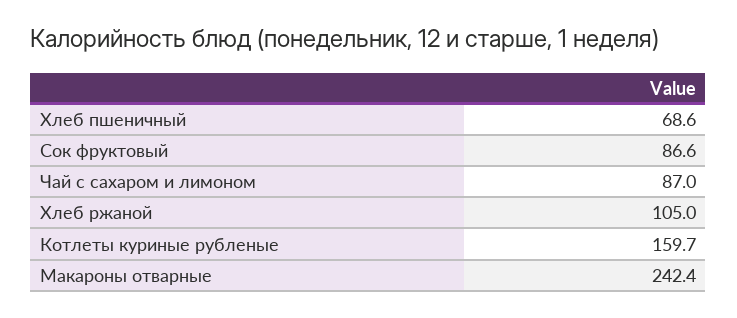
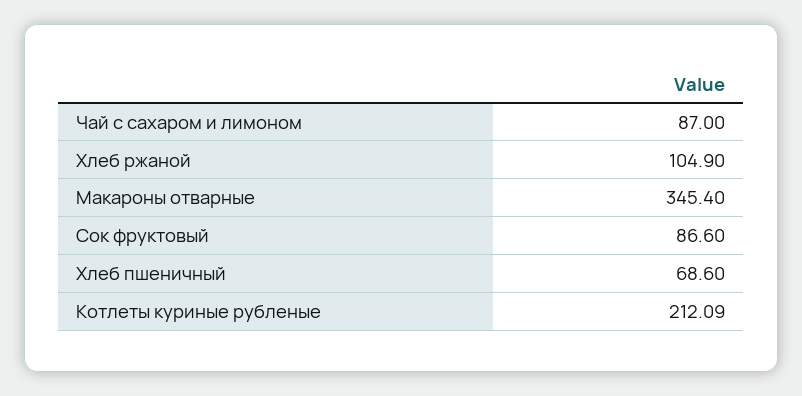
Хлеб ржаной: 105 -> 104.9
Котлеты куриные рубленые: 159.7 -> 212.09
Макароны отварные: 242.4 -> 345.4

